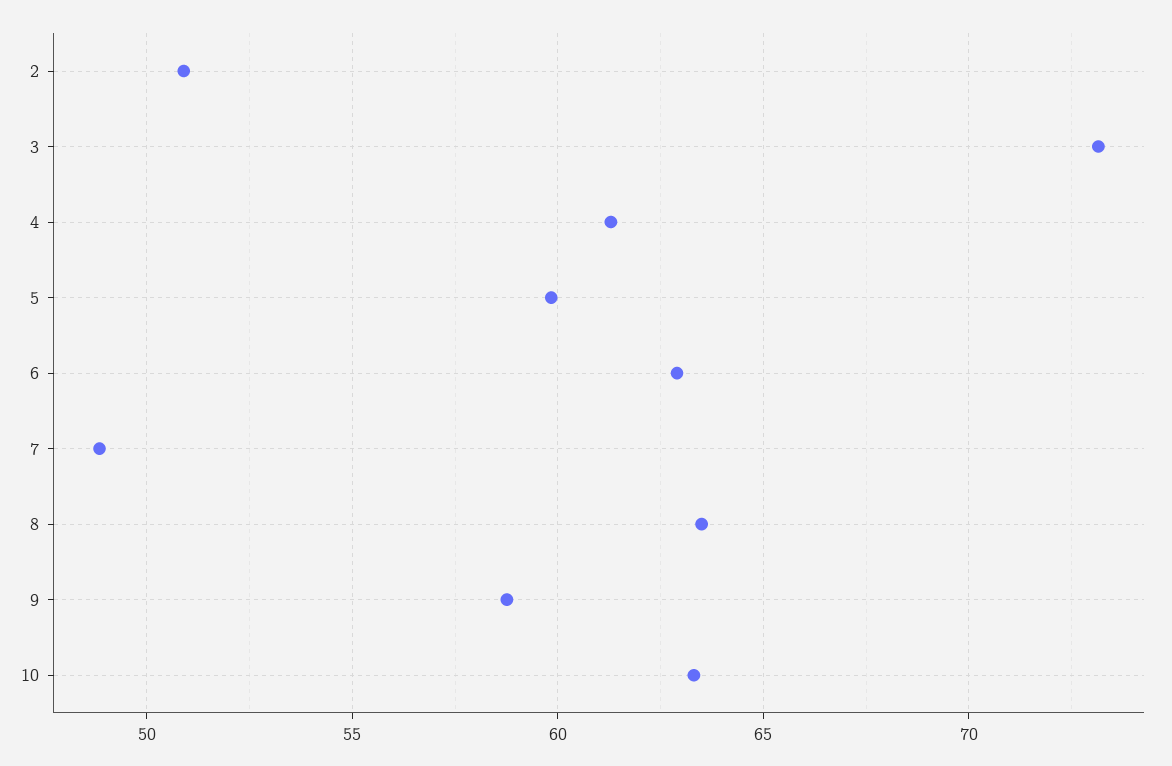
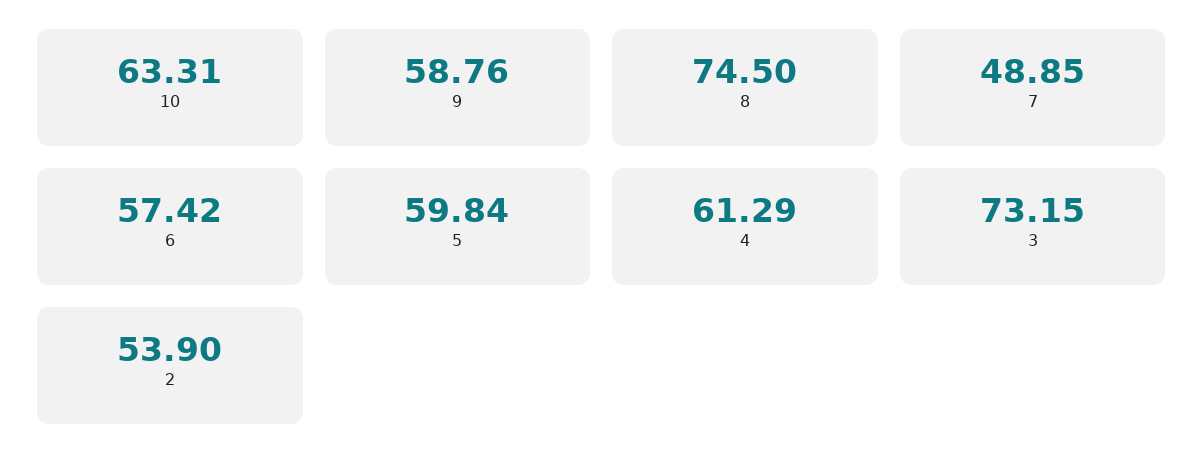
2: 51 -> 53.9
6: 63 -> 57.42
8: 63.5 -> 74.5

